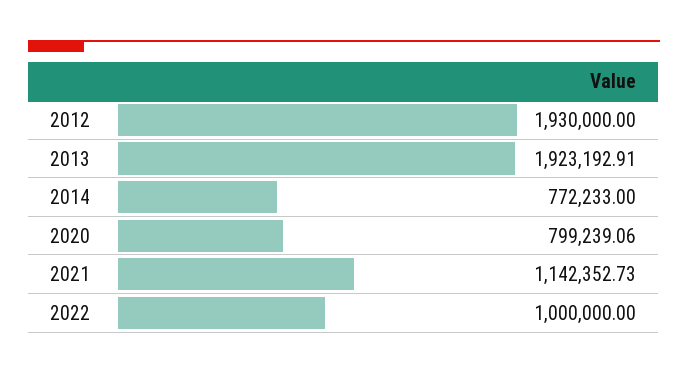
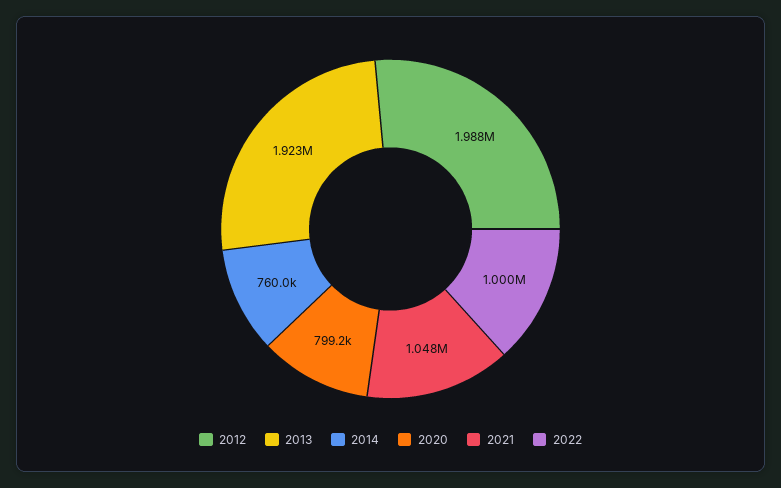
2012: 1930000 -> 1988000
2014: 772233 -> 760000
2021: 1142352.73 -> 1048000

